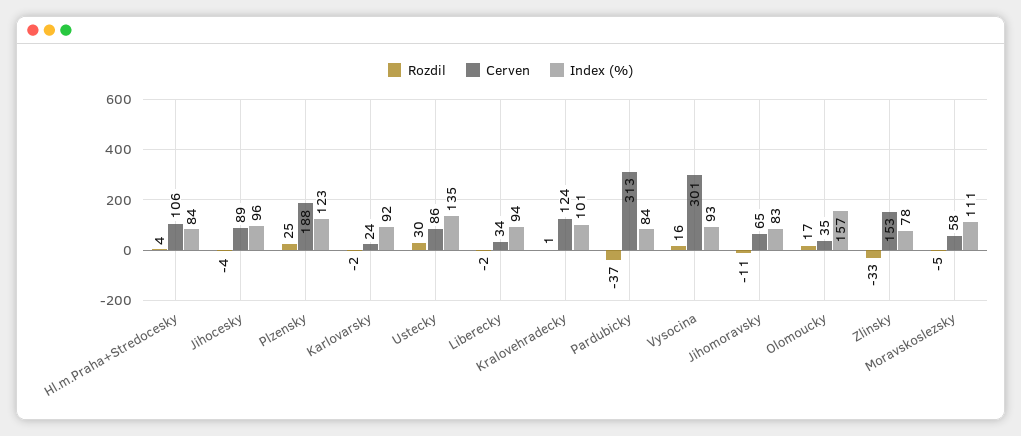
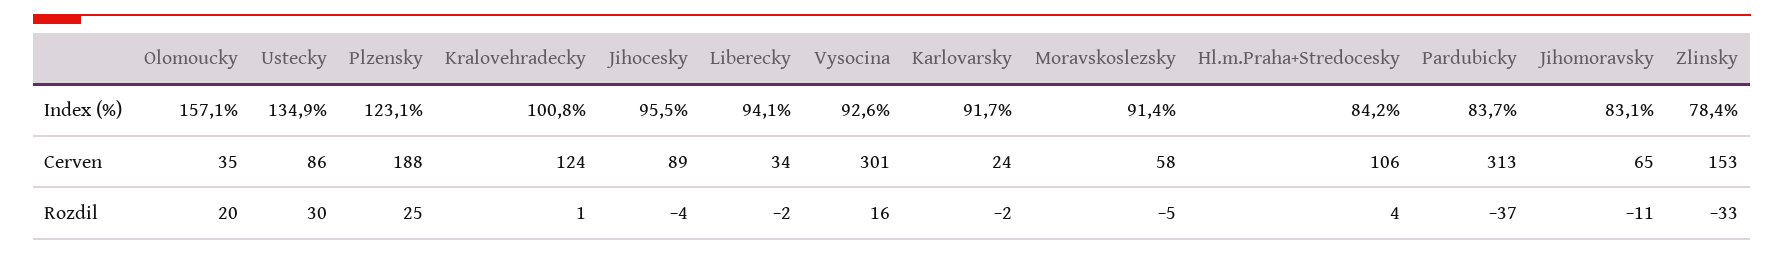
Rozdil, Olomoucky: 17 -> 20
Index (%), Moravskoslezsky: 111 -> 91.4

